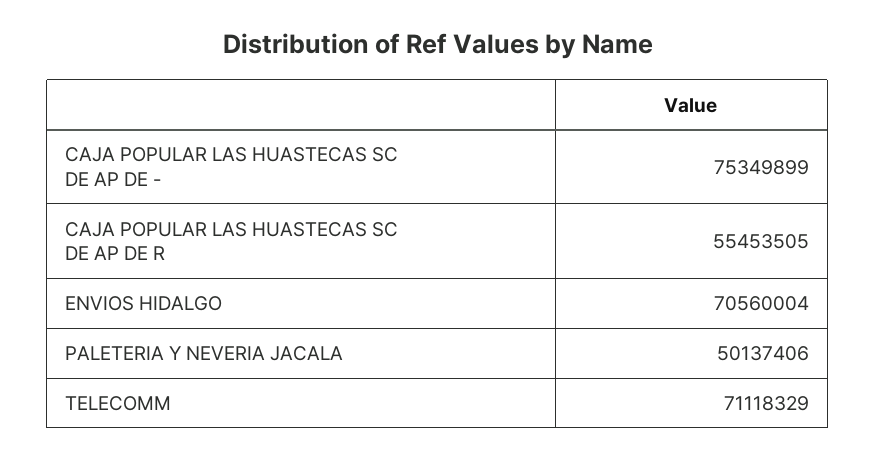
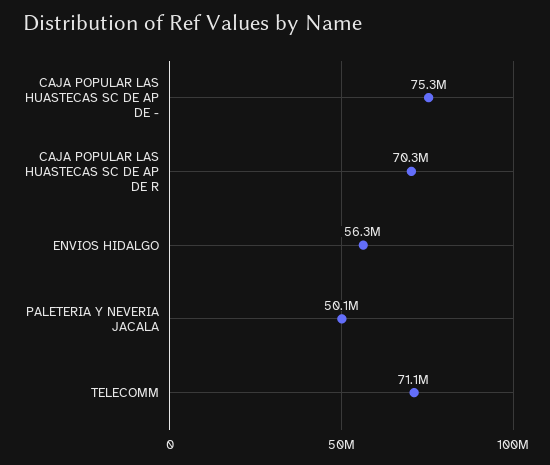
CAJA POPULAR LAS HUASTECAS SC DE AP DE R: 55453505 -> 70300000
ENVIOS HIDALGO: 70560004 -> 56300000

